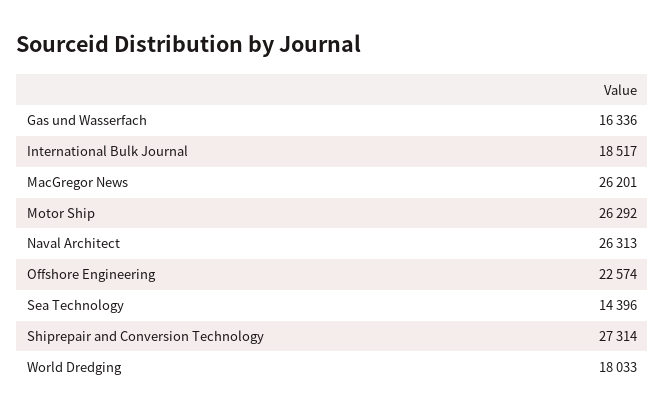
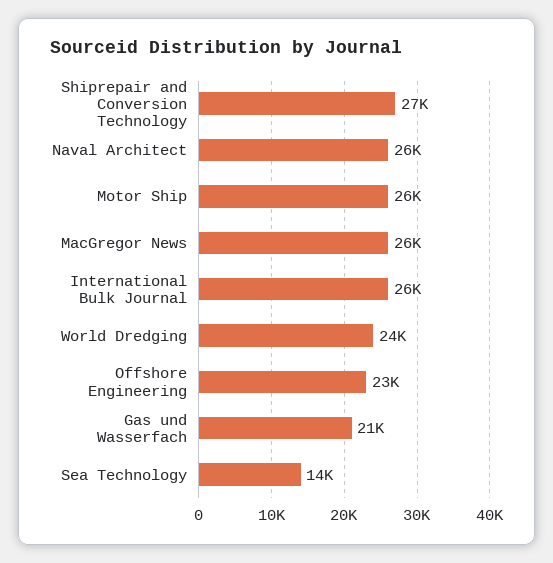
Gas und Wasserfach: 16336 -> 21000
International Bulk Journal: 18517 -> 26000
World Dredging: 18033 -> 24000

